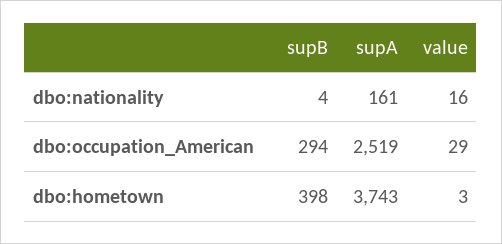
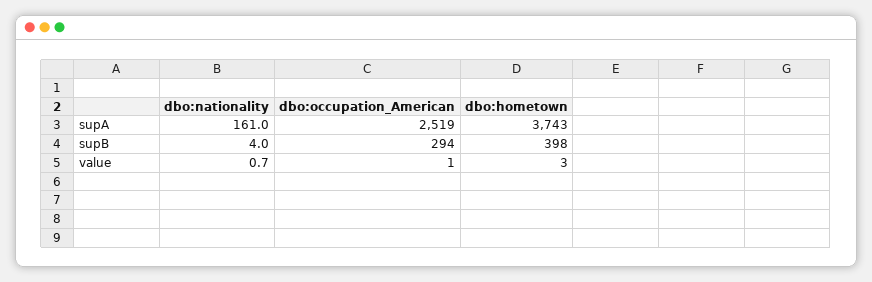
value, dbo:nationality: 16 -> 0.7
value, dbo:occupation_American: 29 -> 1

